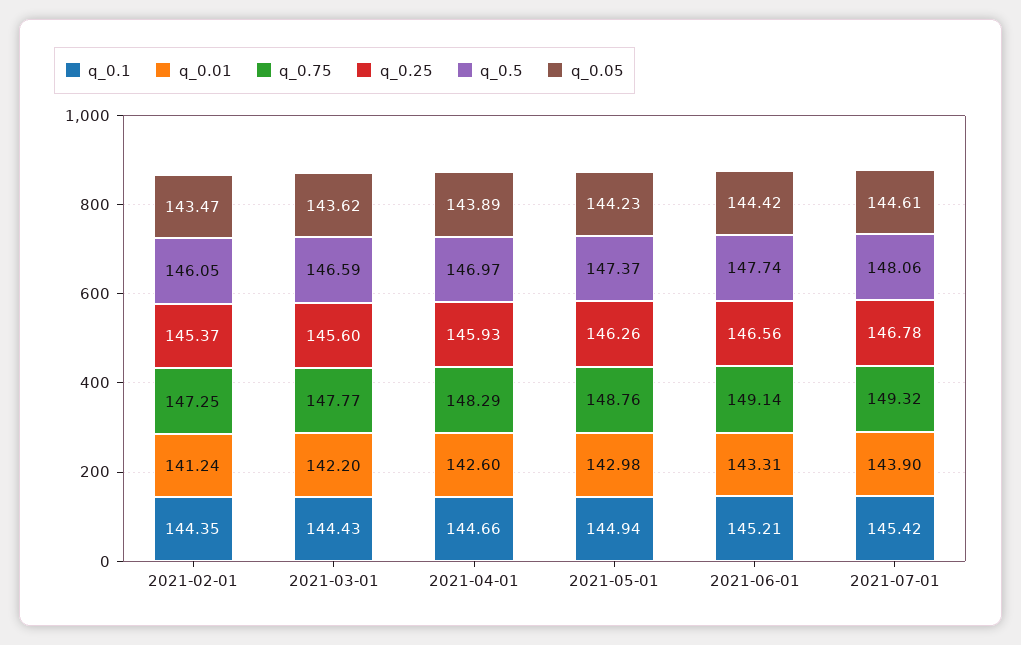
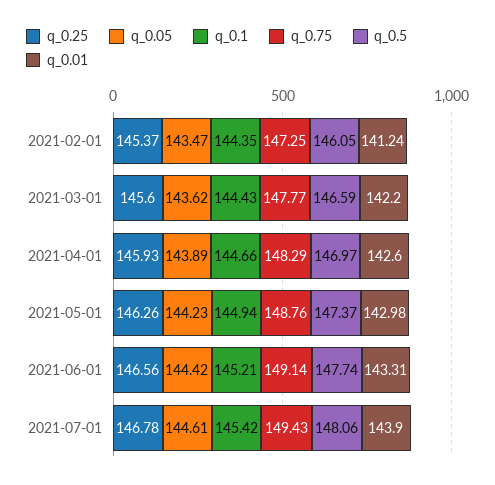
q_0.75, 2021-07-01: 149.32 -> 149.43

